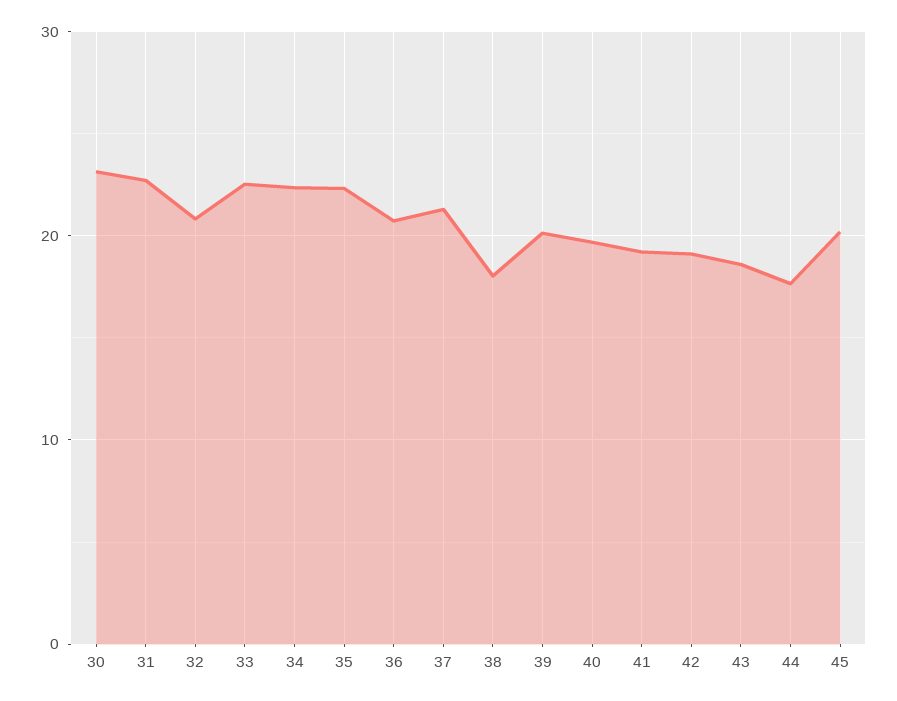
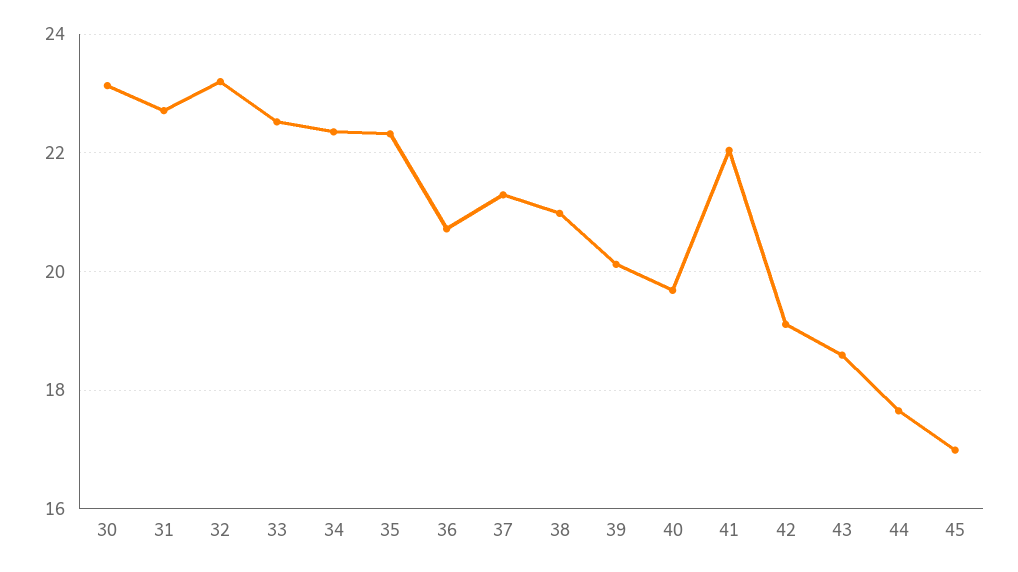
32: 21 -> 23.2
38: 18 -> 21
41: 19 -> 22
45: 20 -> 17

